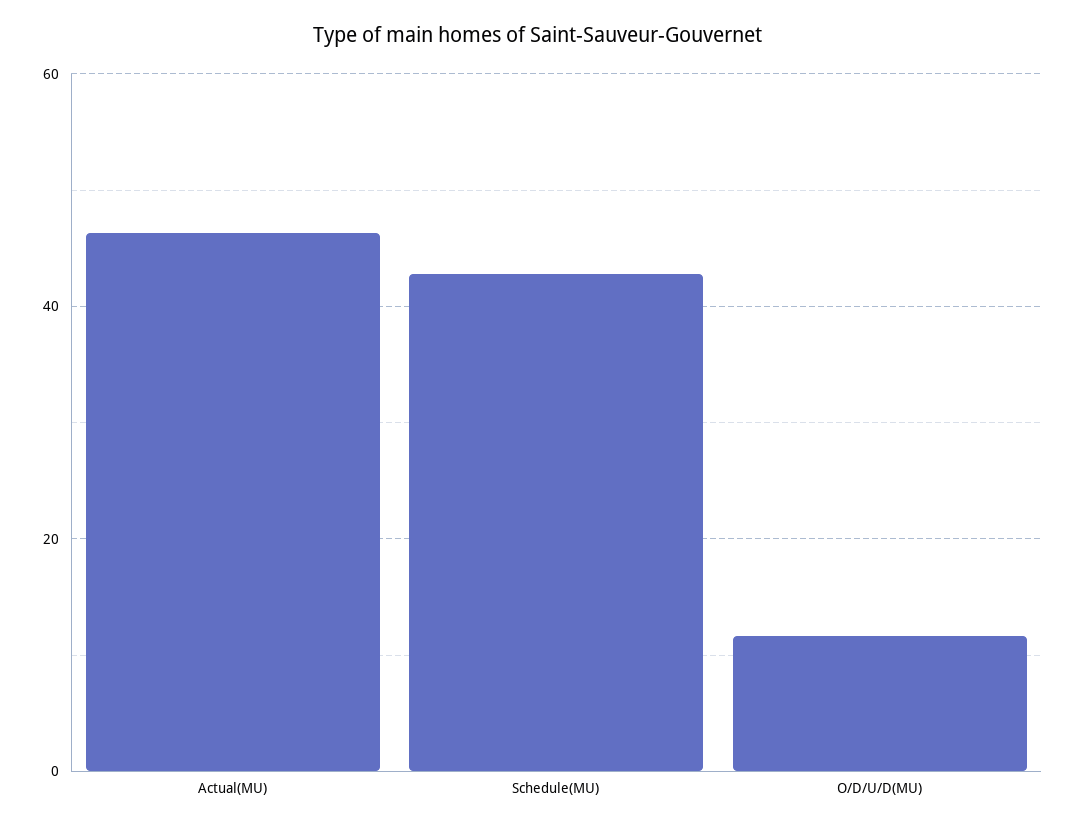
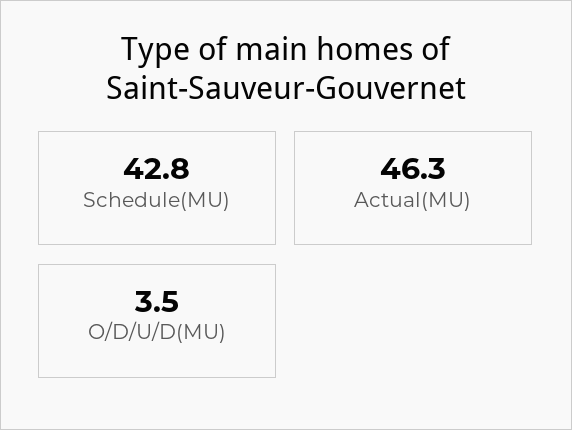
O/D/U/D(MU): 12 -> 3.5

